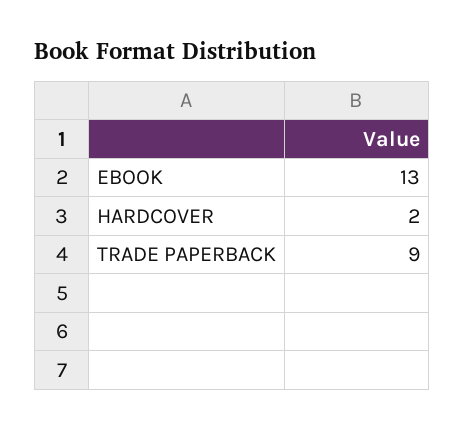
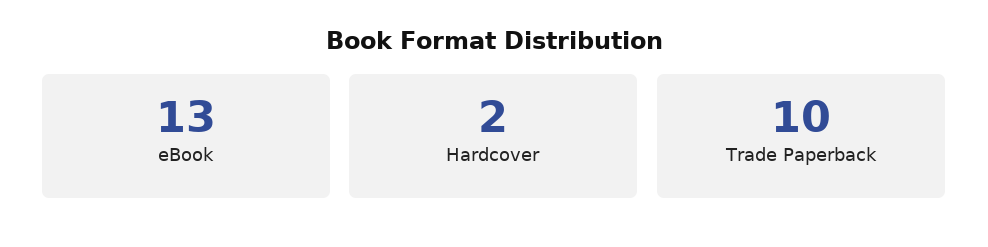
TRADE PAPERBACK: 9 -> 10

